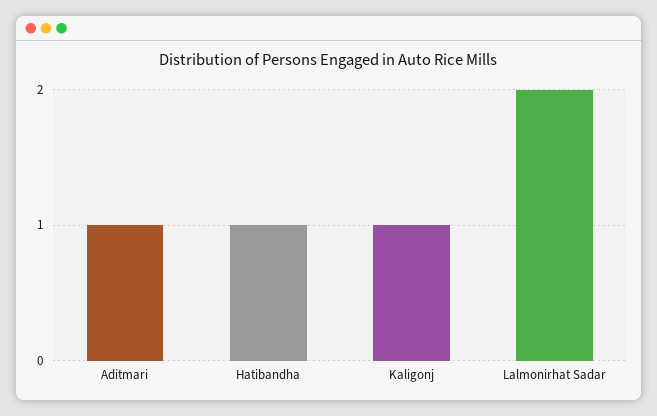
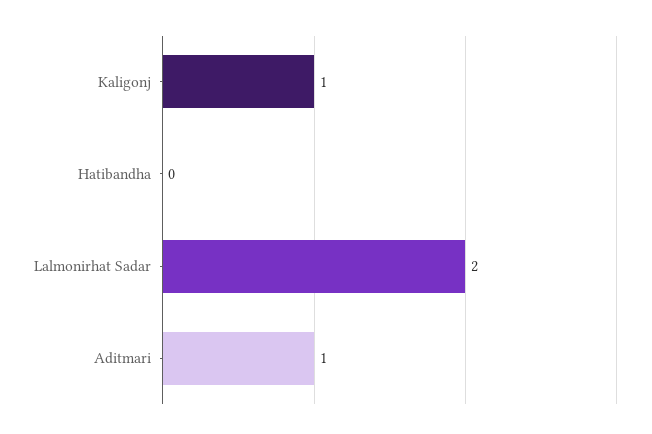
Hatibandha: 1 -> 0

